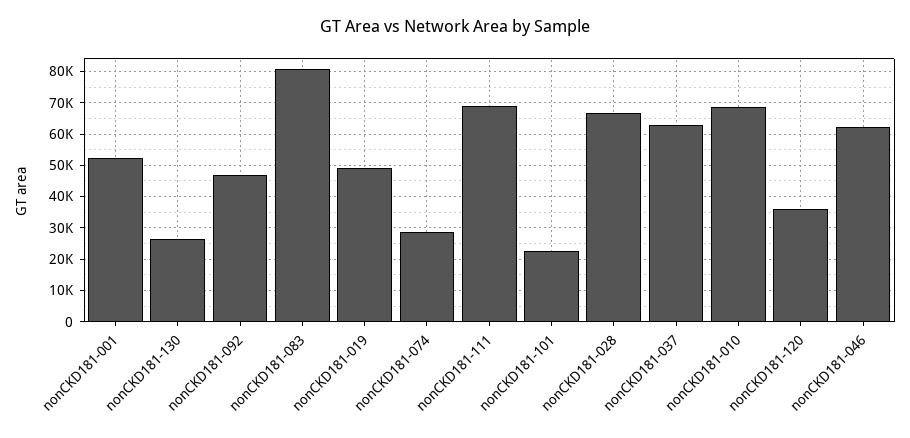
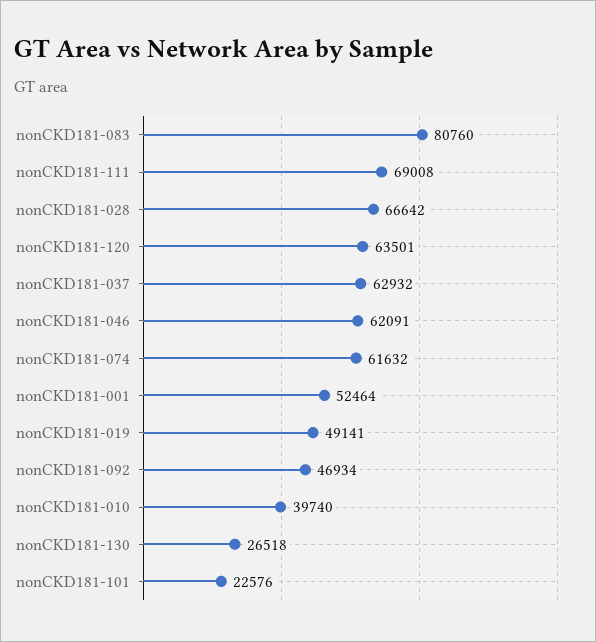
nonCKD181-074: 28000 -> 61632
nonCKD181-010: 68000 -> 39740
nonCKD181-120: 36000 -> 63501

